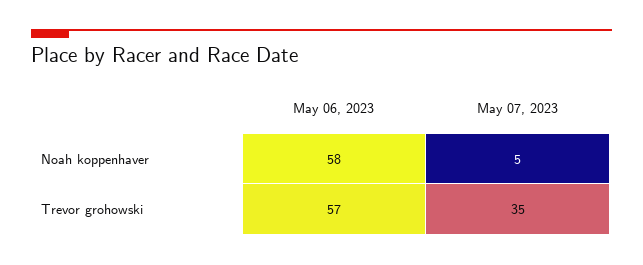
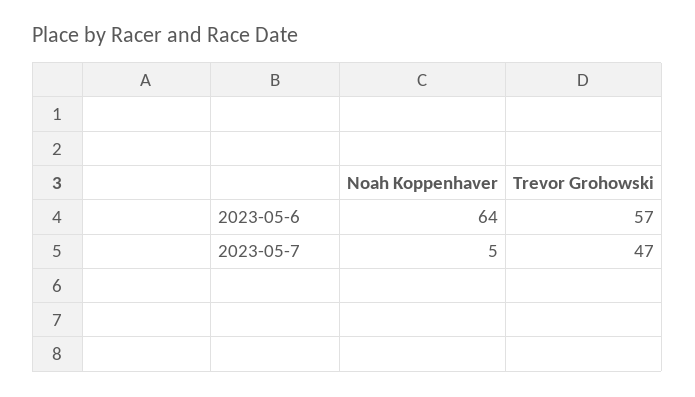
May 06, 2023, Noah koppenhaver: 58 -> 64
May 07, 2023, Trevor grohowski: 35 -> 47

